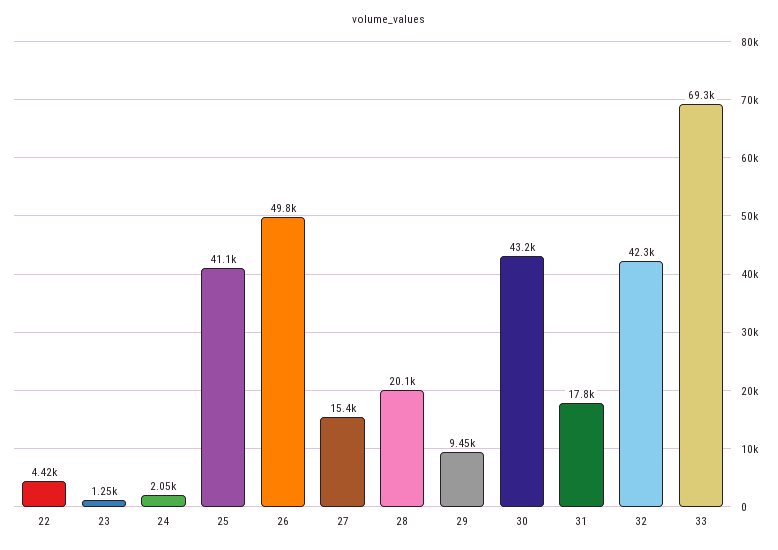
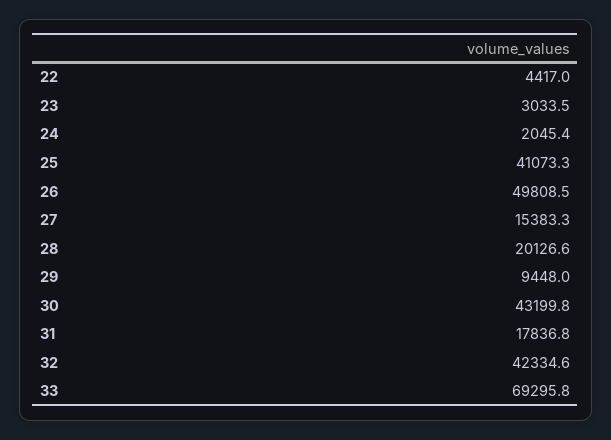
23: 1250 -> 3033.5

